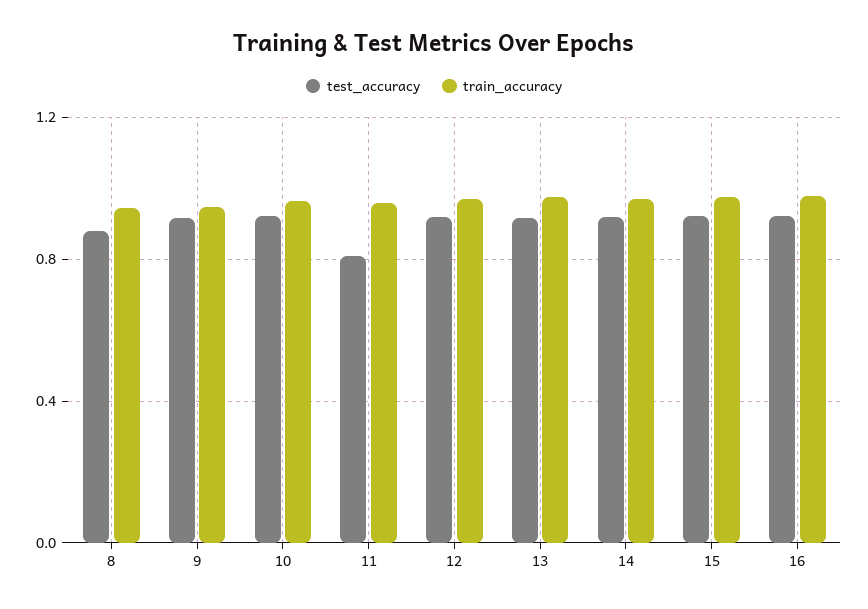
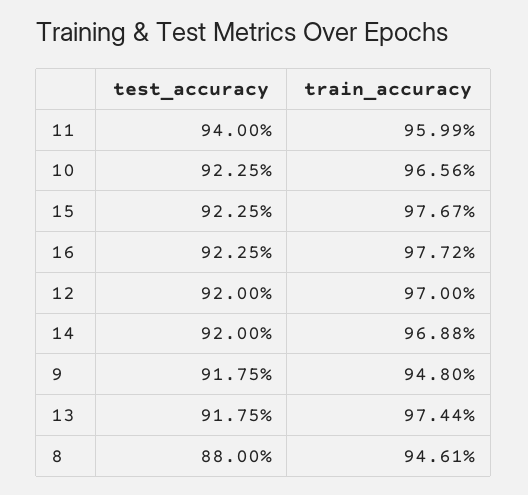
test_accuracy, 11: 0.8 -> 0.94

